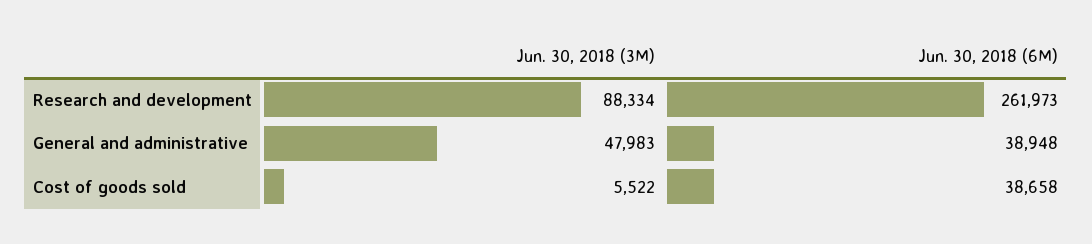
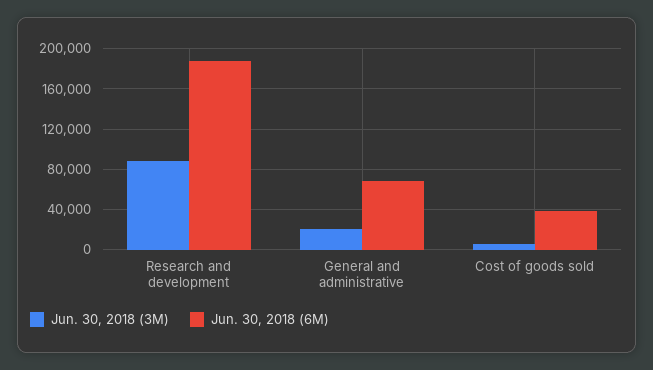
Jun. 30, 2018 (6M), Research and development: 261973 -> 190000
Jun. 30, 2018 (3M), General and administrative: 47983 -> 20000
Jun. 30, 2018 (6M), General and administrative: 38948 -> 70000

